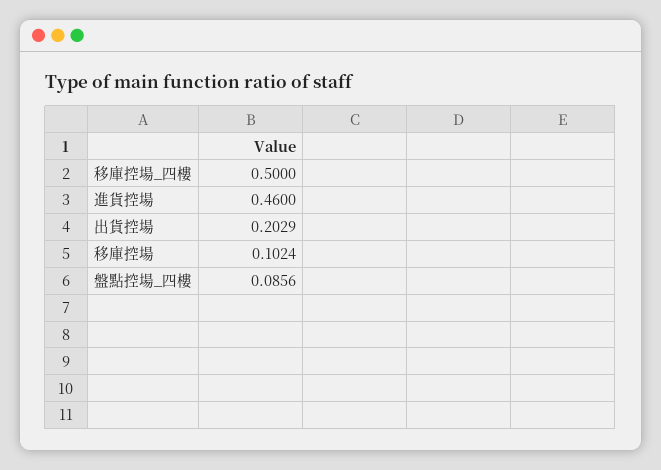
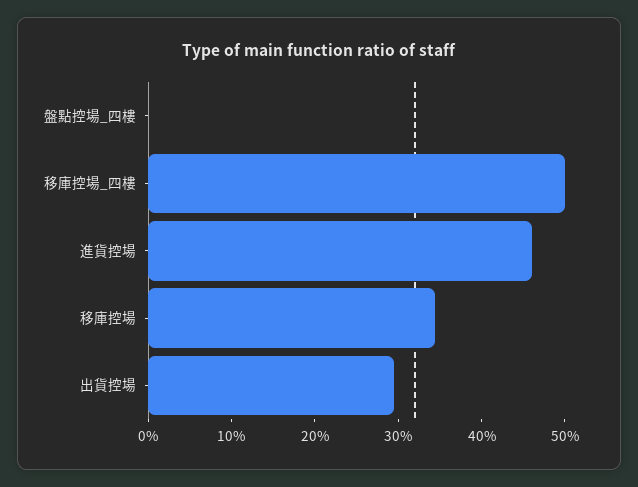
出貨控場: 0.2029 -> 0.3
移庫控場: 0.1024 -> 0.34
盤點控場_四樓: 0.0856 -> 0

